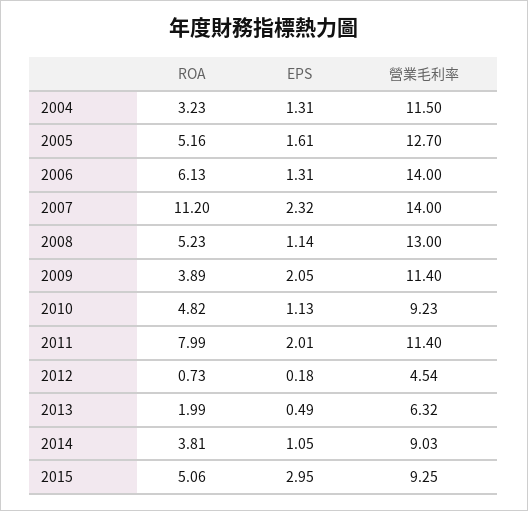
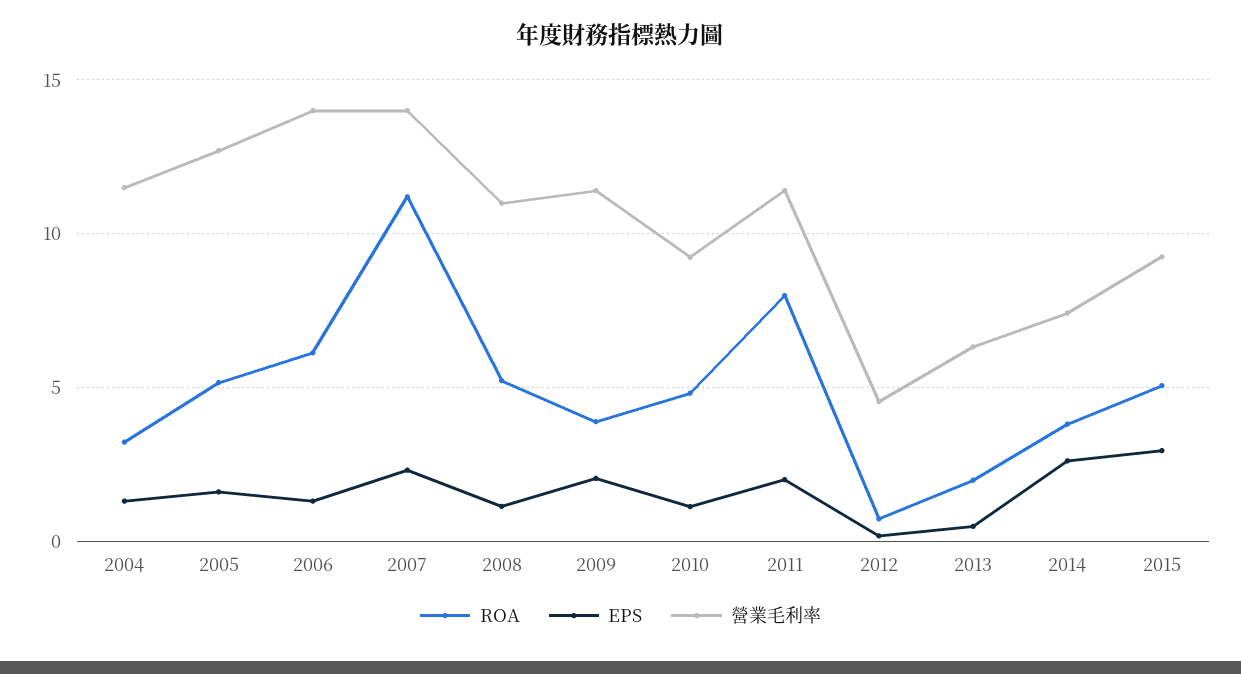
營業毛利率, 2008: 13 -> 11
EPS, 2014: 1.05 -> 2.5
營業毛利率, 2014: 9.03 -> 7.5

